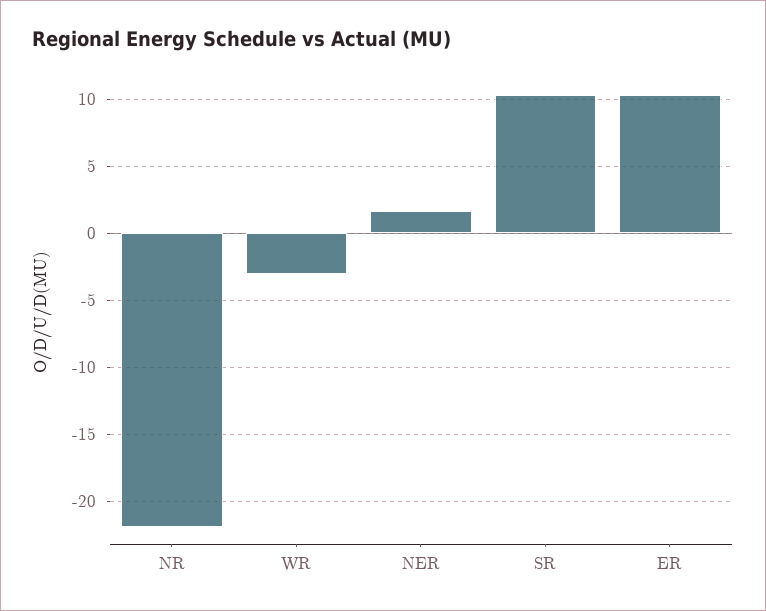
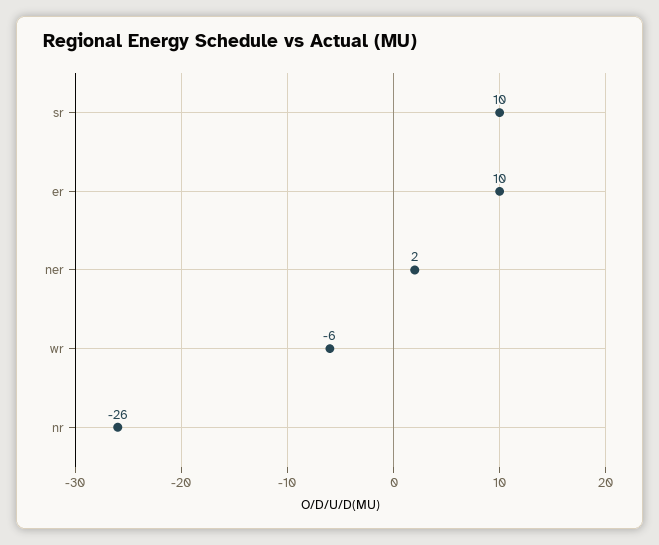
NR: -22 -> -26
WR: -3 -> -6

